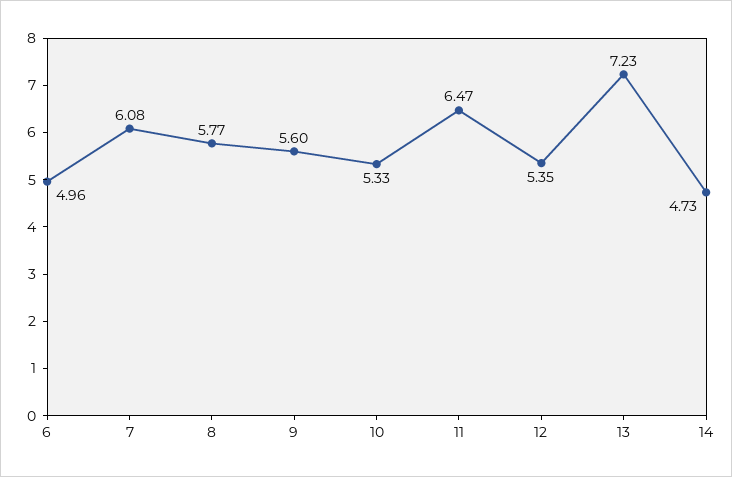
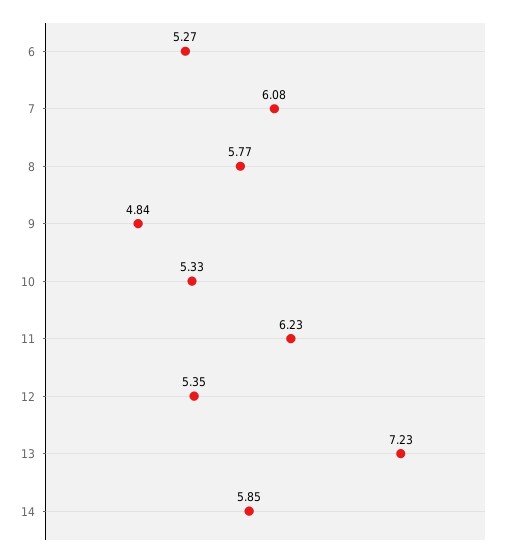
6: 4.96 -> 5.27
9: 5.6 -> 4.84
11: 6.47 -> 6.23
14: 4.73 -> 5.85

